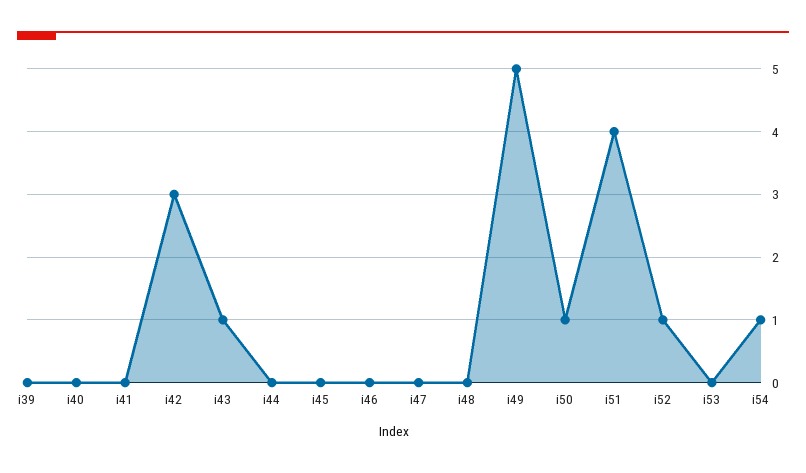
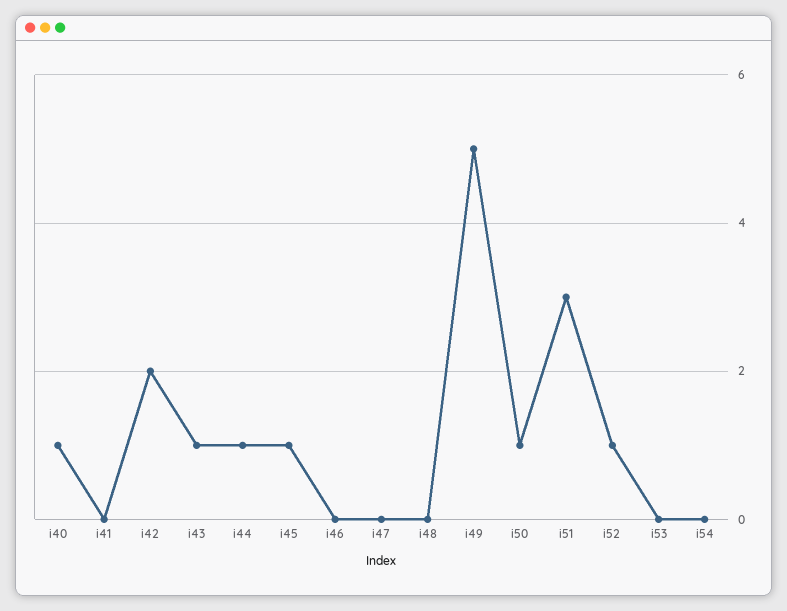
i39: 0 -> none
i40: 0 -> 1
i42: 3 -> 2
i44: 0 -> 1
i45: 0 -> 1
i51: 4 -> 3
i54: 1 -> 0

